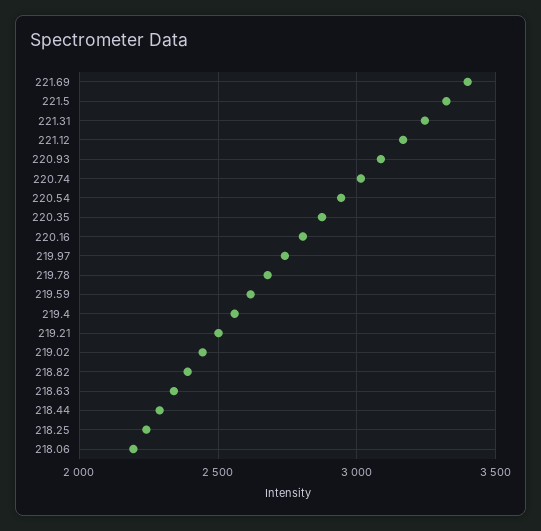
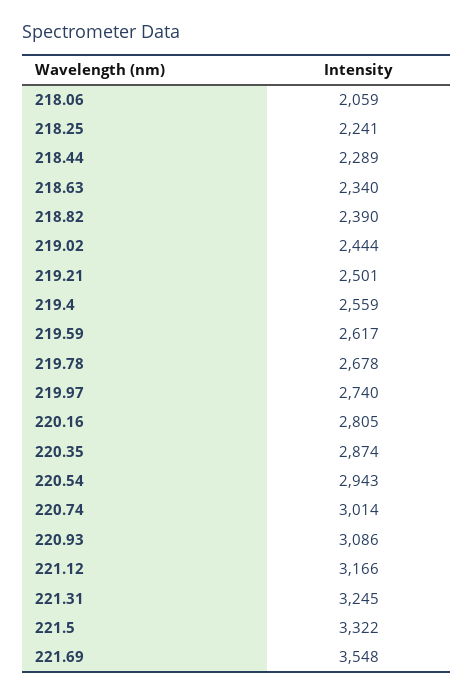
221.69: 3400 -> 3548
218.06: 2200 -> 2059

